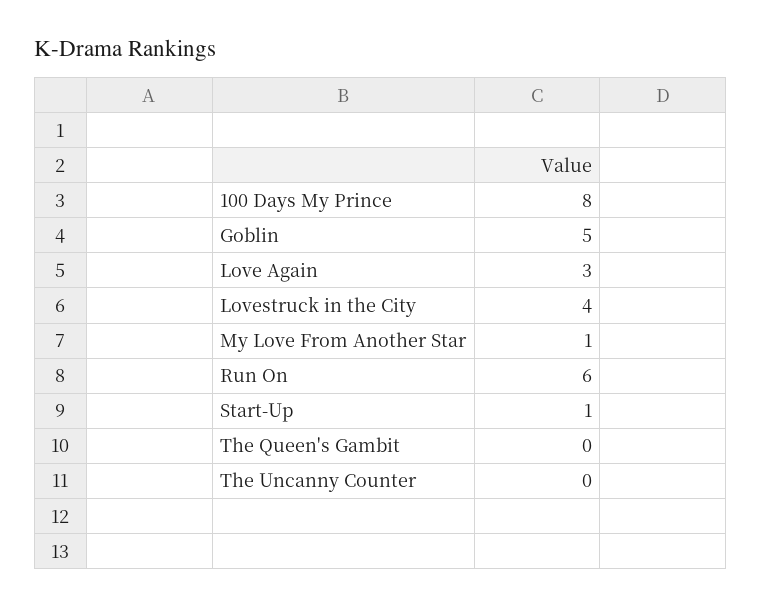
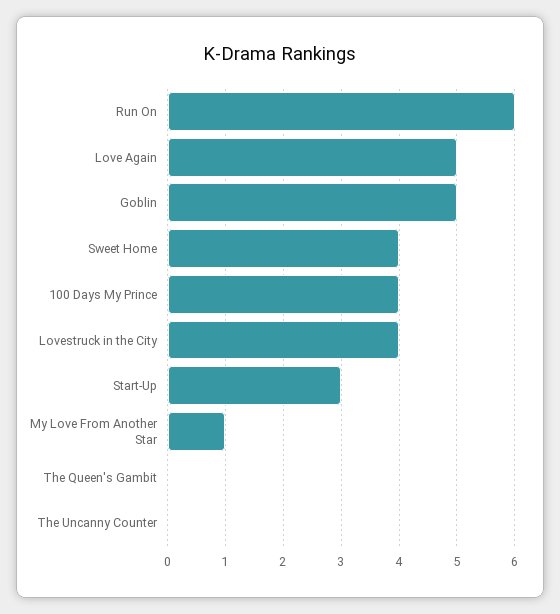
100 Days My Prince: 8 -> 4
Love Again: 3 -> 5
Start-Up: 1 -> 3
Sweet Home: none -> 4

